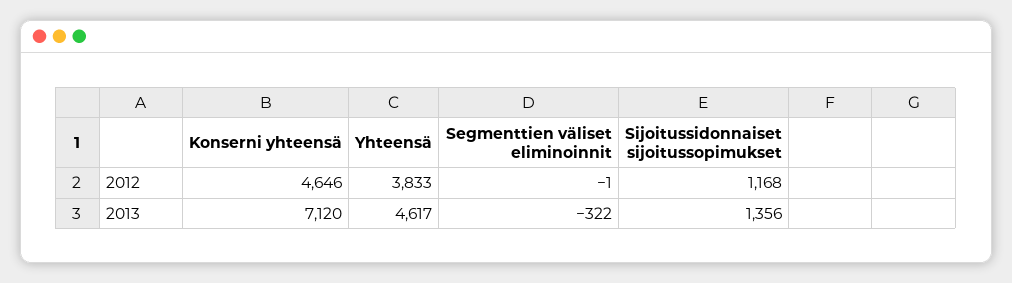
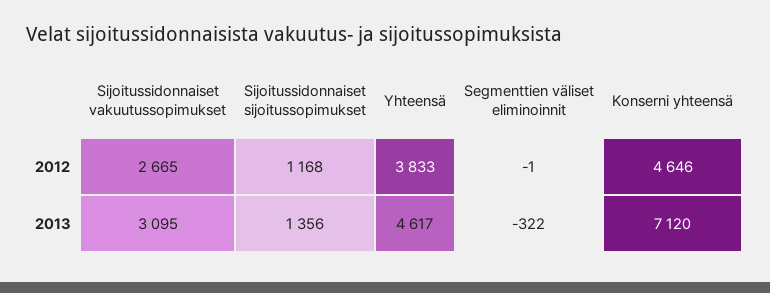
Sijoitussidonnaiset vakuutussopimukset, 2012: none -> 2665
Sijoitussidonnaiset vakuutussopimukset, 2013: none -> 3095

